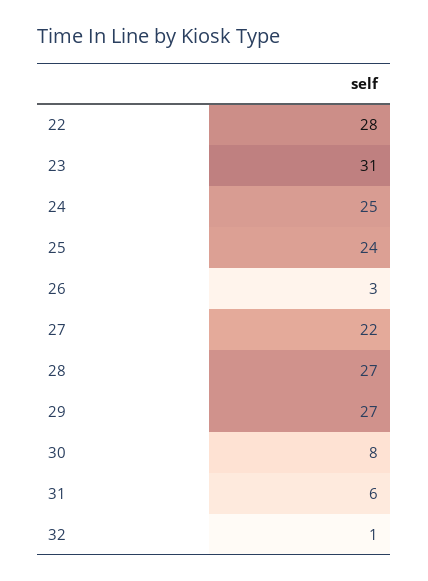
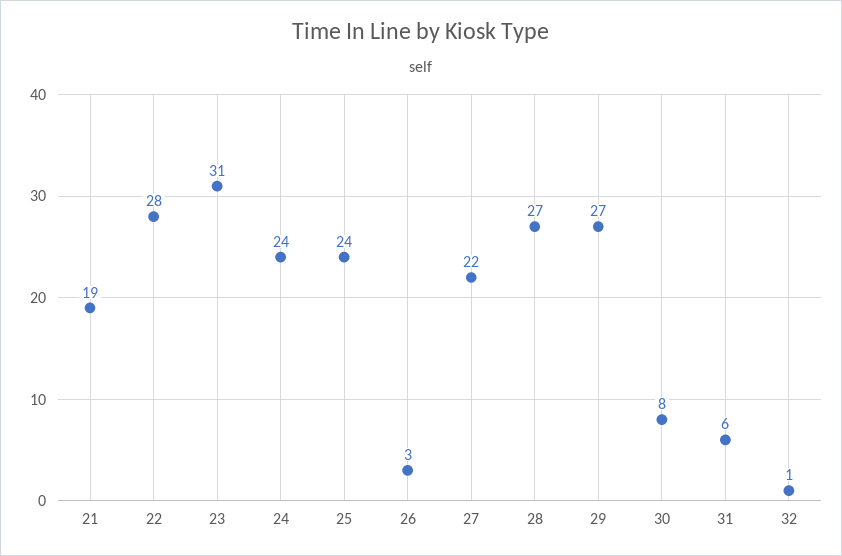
24: 25 -> 24
21: none -> 19

